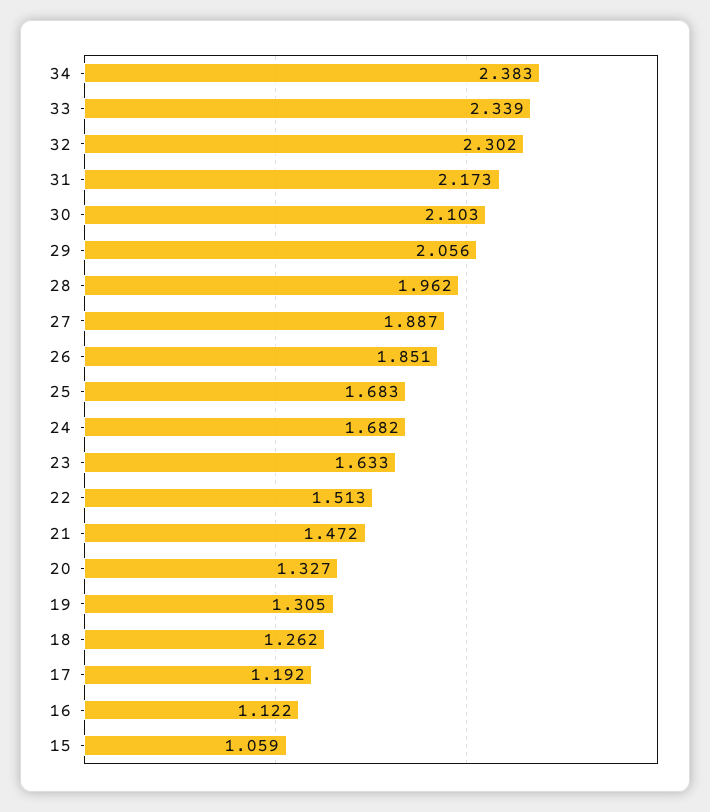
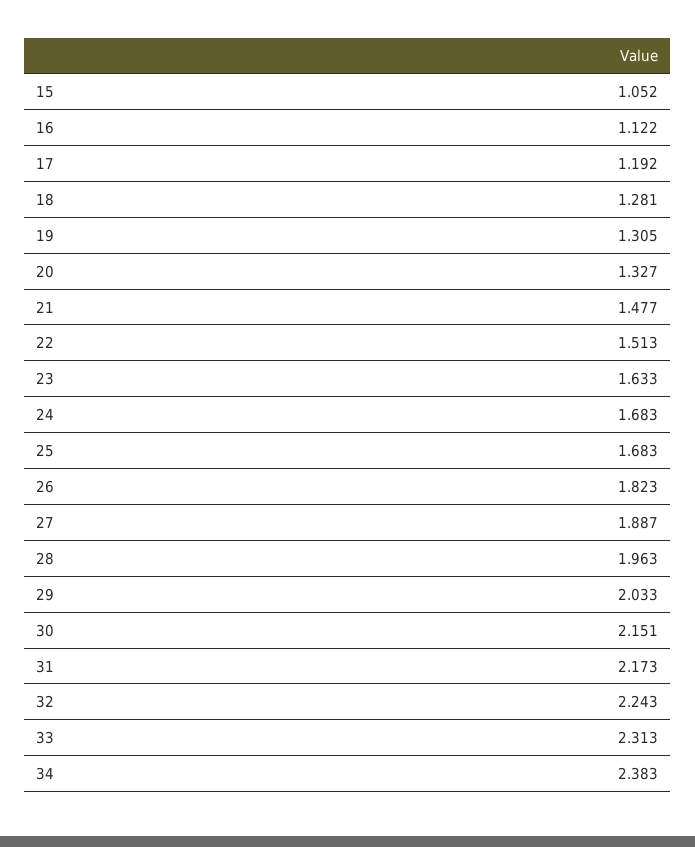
33: 2.339 -> 2.313
32: 2.302 -> 2.243
30: 2.103 -> 2.151
29: 2.056 -> 2.033
28: 1.962 -> 1.963
26: 1.851 -> 1.823
24: 1.682 -> 1.683
21: 1.472 -> 1.477
18: 1.262 -> 1.281
15: 1.059 -> 1.052

